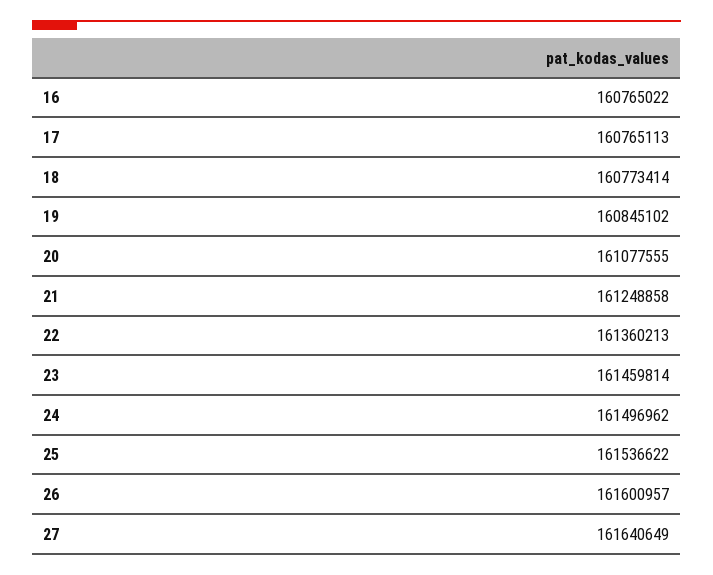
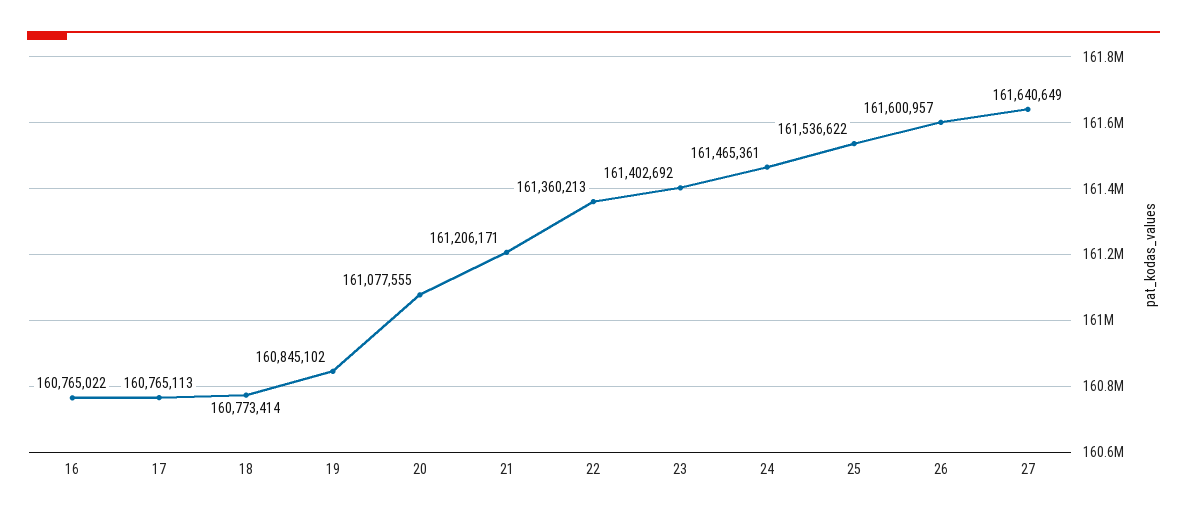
21: 161248858 -> 161206171
23: 161459814 -> 161402692
24: 161496962 -> 161465361

